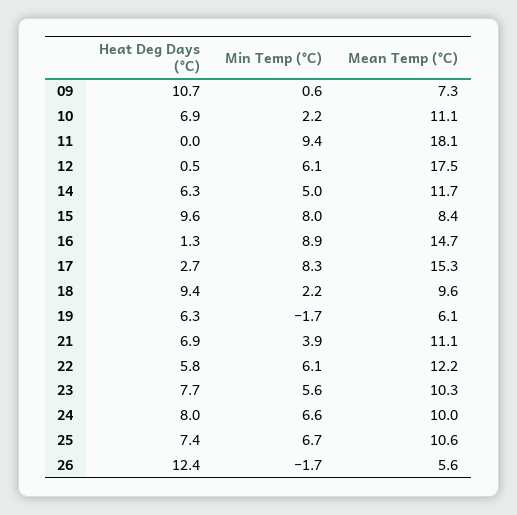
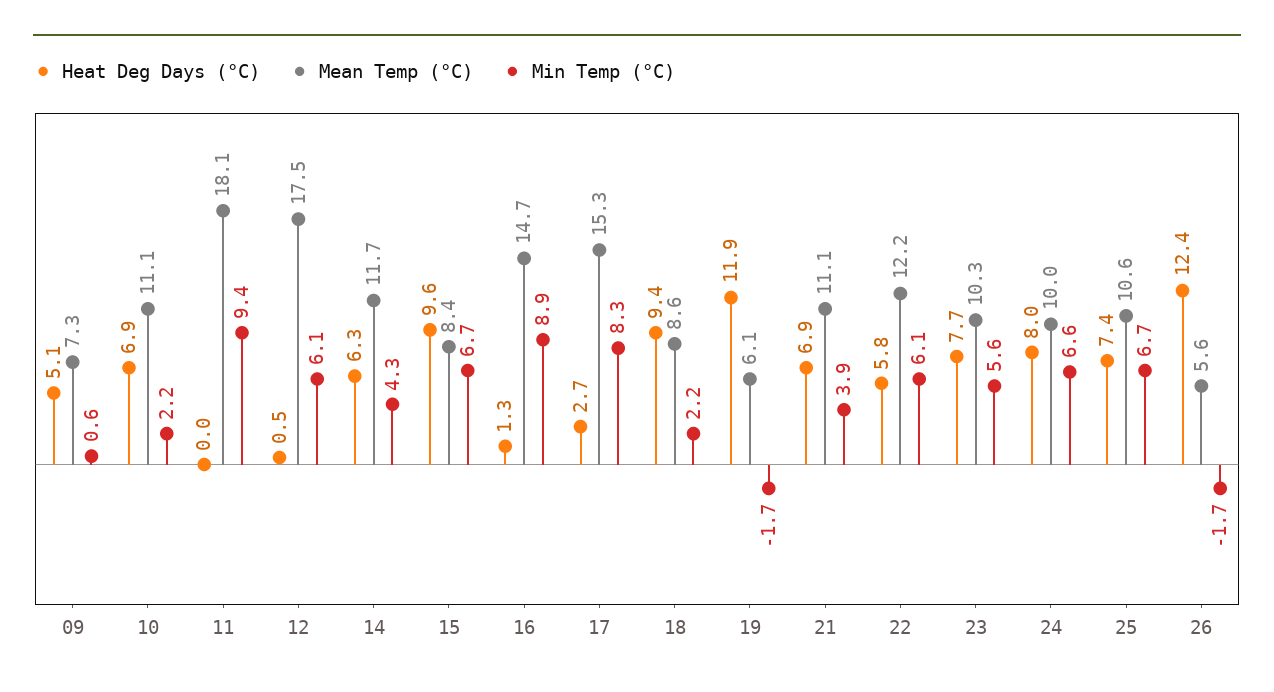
Heat Deg Days (°C), 09: 10.7 -> 5.1
Min Temp (°C), 14: 5 -> 4.3
Min Temp (°C), 15: 8 -> 6.7
Mean Temp (°C), 18: 9.6 -> 8.6
Heat Deg Days (°C), 19: 6.3 -> 11.9

